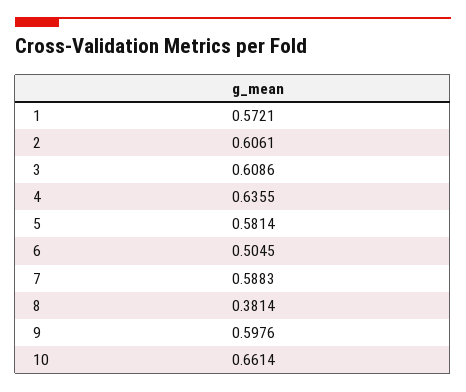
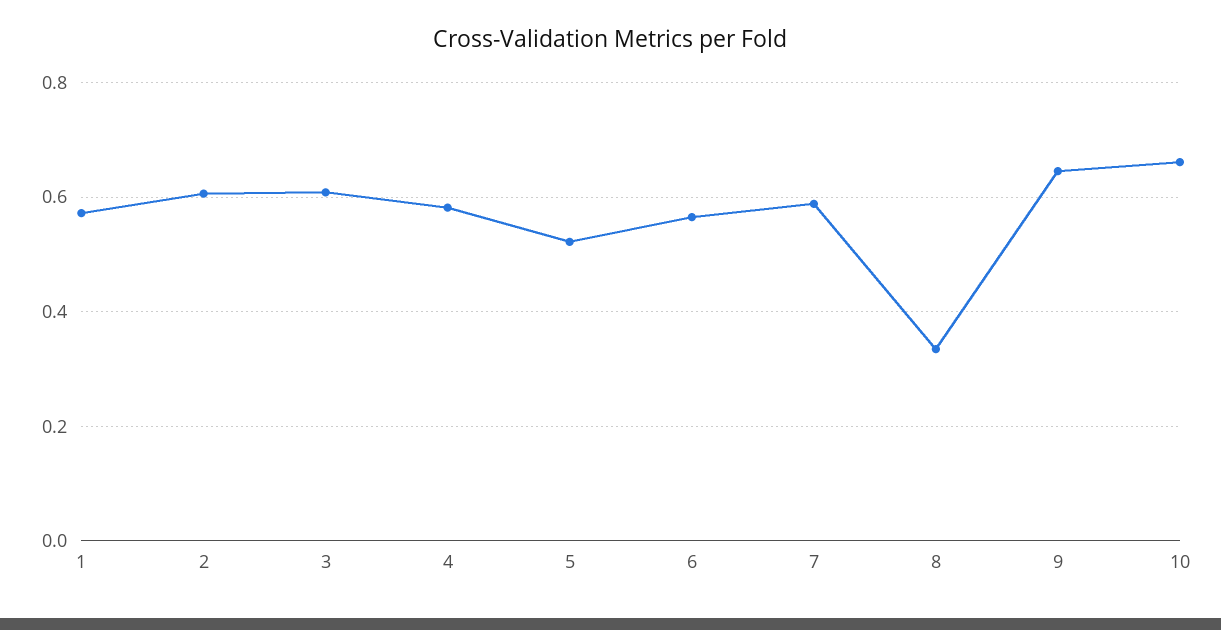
4: 0.6355 -> 0.58
5: 0.5814 -> 0.52
6: 0.5045 -> 0.56
8: 0.3814 -> 0.34
9: 0.5976 -> 0.64

